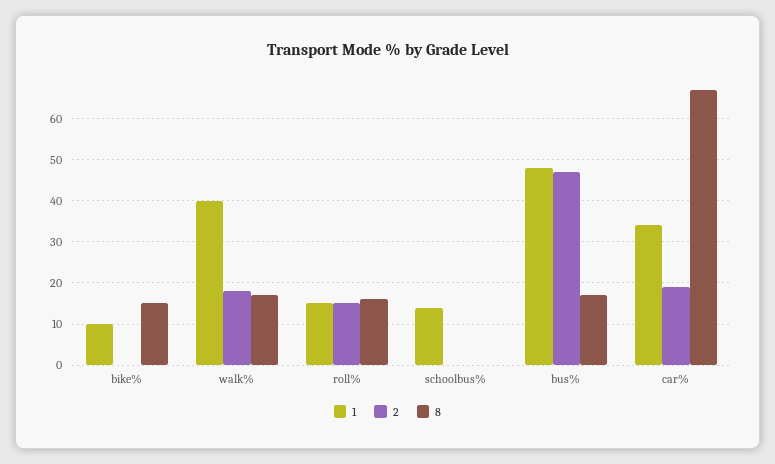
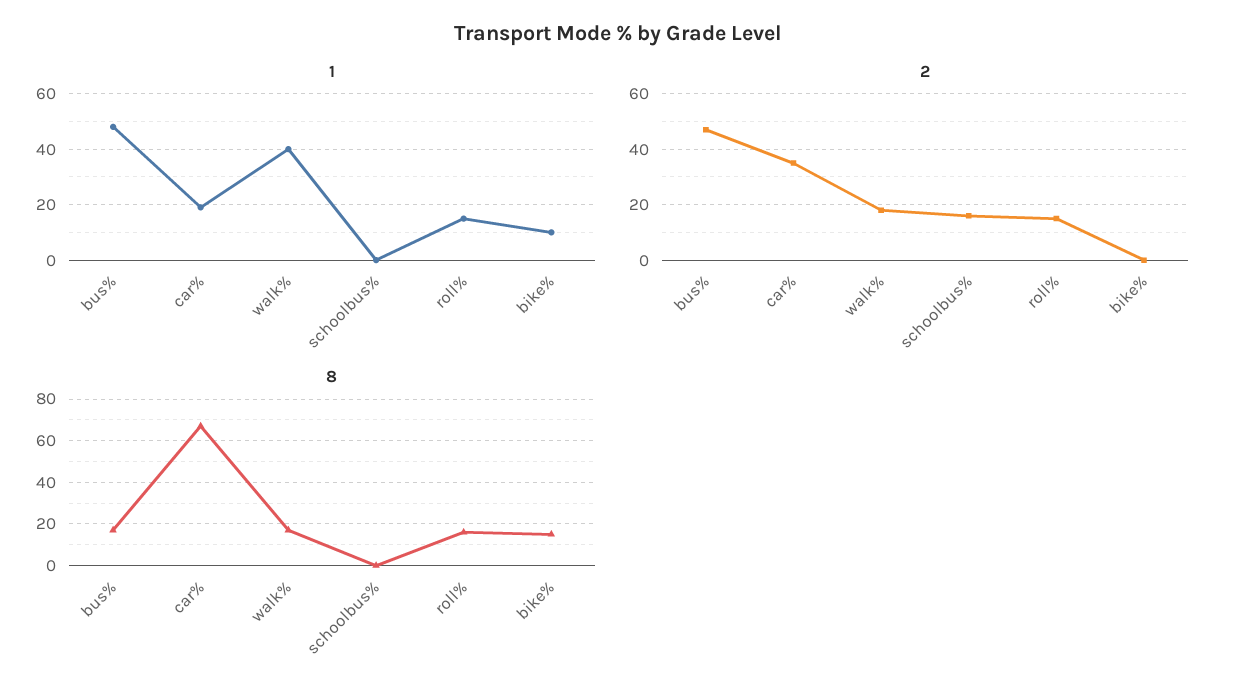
1, schoolbus%: 15 -> 0
2, schoolbus%: 0 -> 15
1, car%: 35 -> 20
2, car%: 20 -> 35

